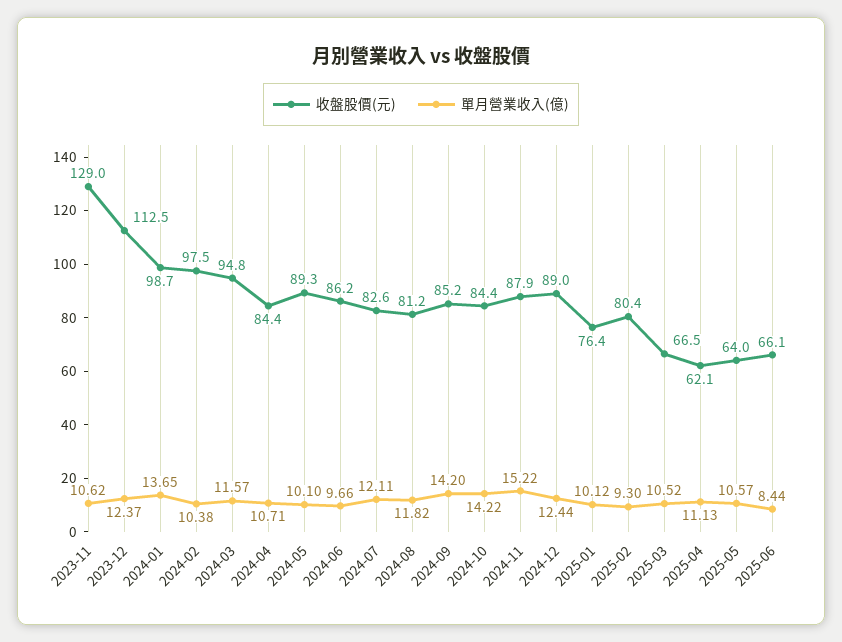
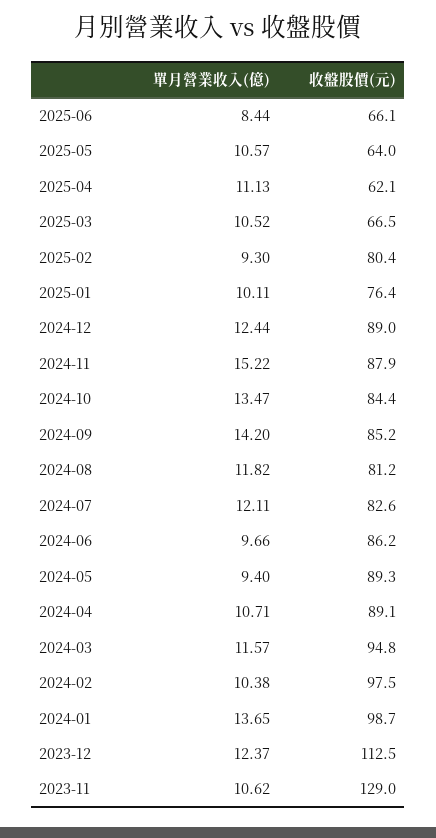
收盤股價(元), 2024-04: 84.4 -> 89.1
單月營業收入(億), 2024-05: 10.1 -> 9.4
單月營業收入(億), 2024-10: 14.22 -> 13.47
單月營業收入(億), 2025-01: 10.12 -> 10.11

